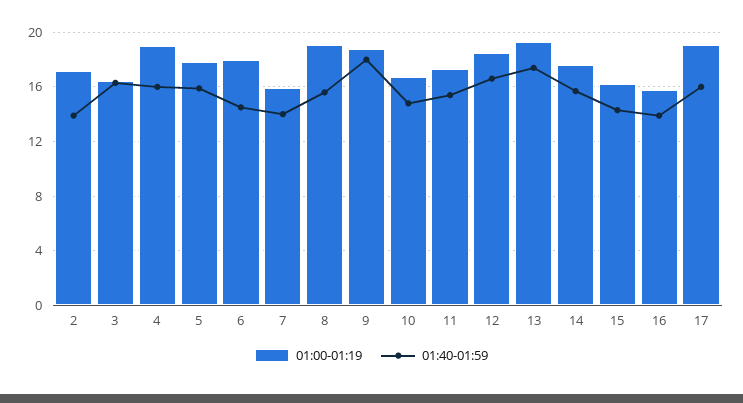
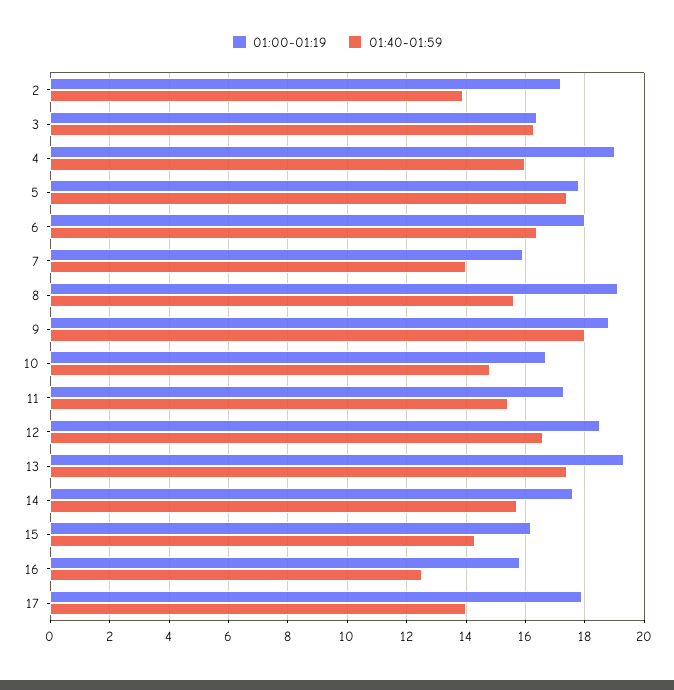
01:40-01:59, 5: 16 -> 17.5
01:40-01:59, 6: 14.5 -> 16.5
01:40-01:59, 16: 14 -> 12.5
01:00-01:19, 17: 19 -> 18
01:40-01:59, 17: 16 -> 14

